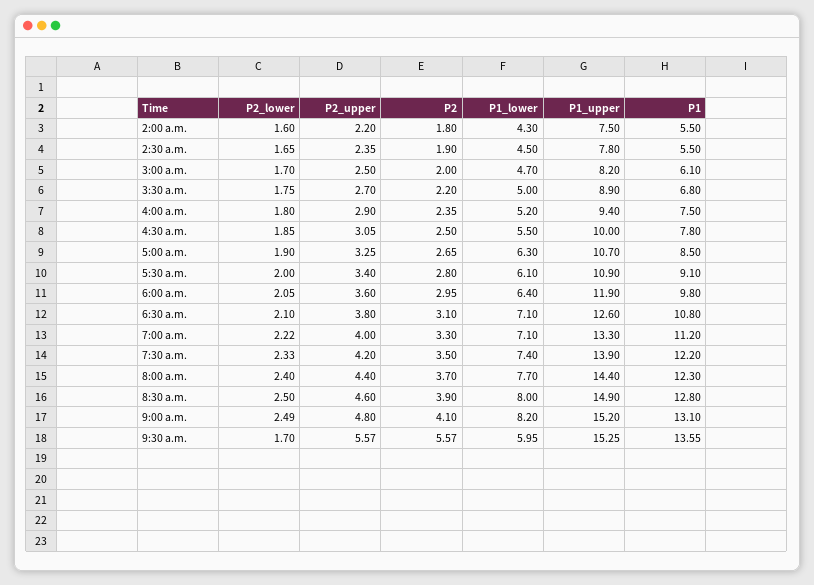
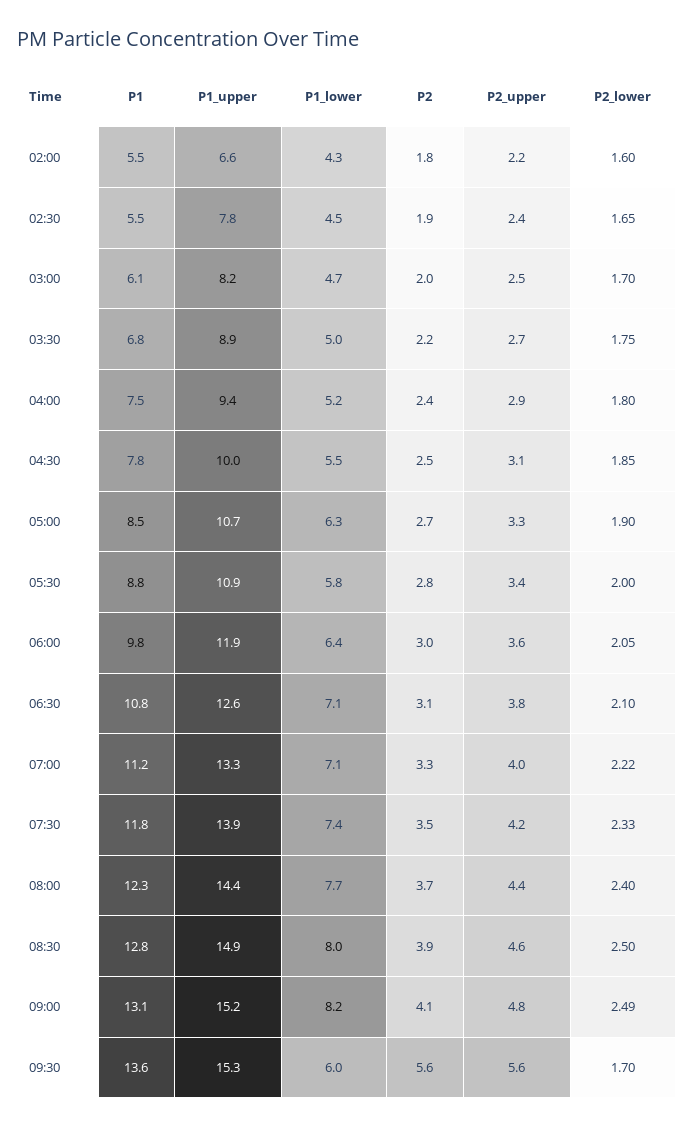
P1_upper, 2:00 a.m.: 7.5 -> 6.6
P1_lower, 5:30 a.m.: 6.1 -> 5.8
P1, 5:30 a.m.: 9.1 -> 8.8
P1, 7:30 a.m.: 12.2 -> 11.8

